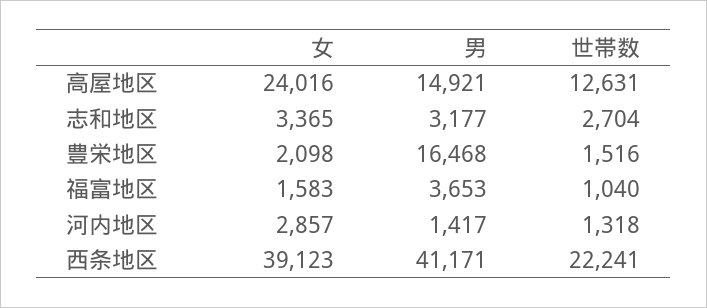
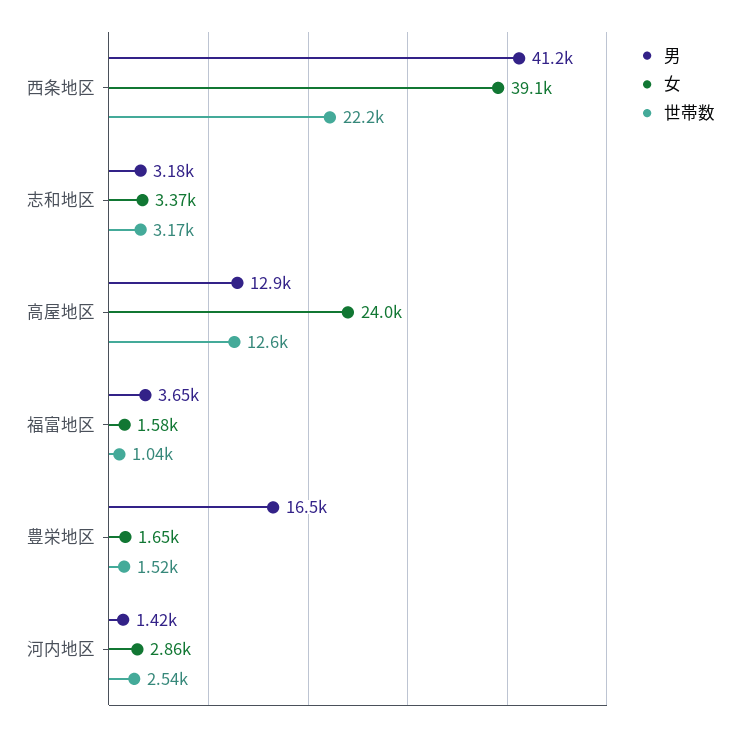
男, 高屋地区: 14921 -> 12900
世帯数, 志和地区: 2704 -> 3170
女, 豊栄地区: 2098 -> 1650
世帯数, 河内地区: 1318 -> 2540

